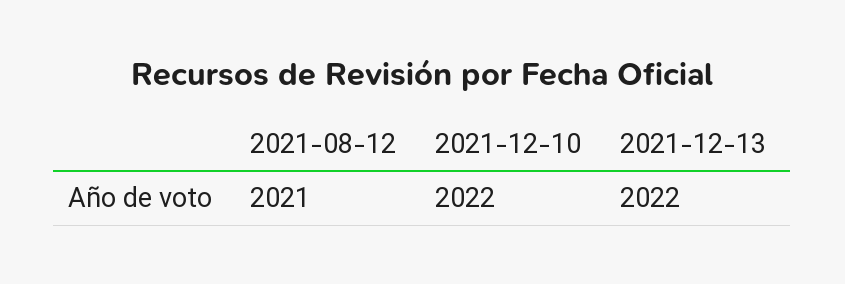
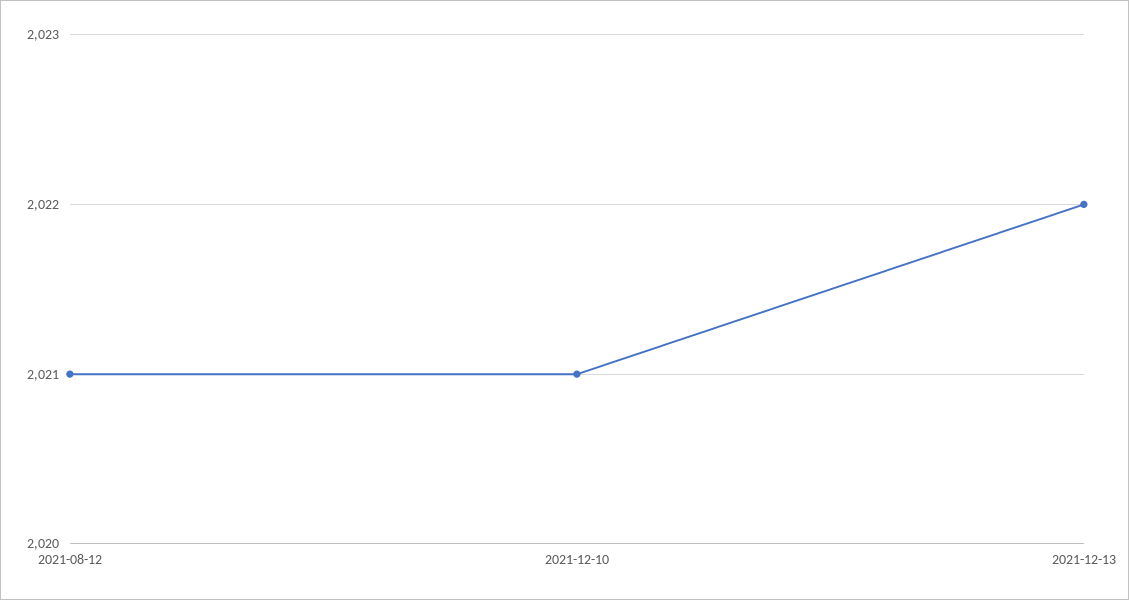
2021-12-10: 2022 -> 2021

